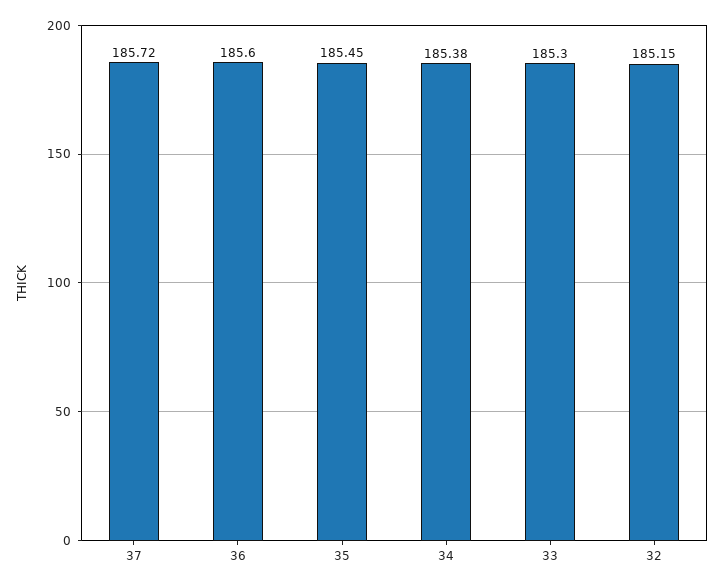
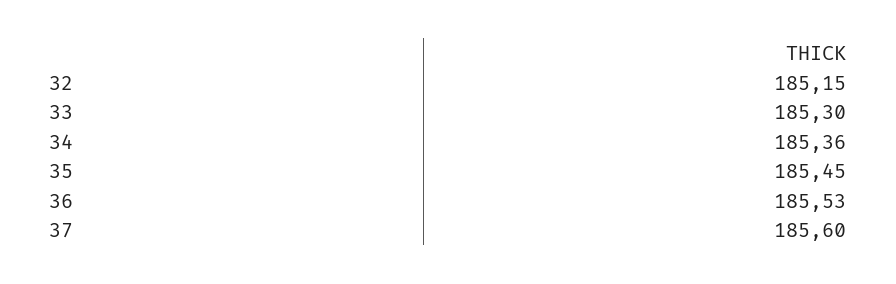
37: 185.72 -> 185.6
36: 185.6 -> 185.53
34: 185.38 -> 185.36

